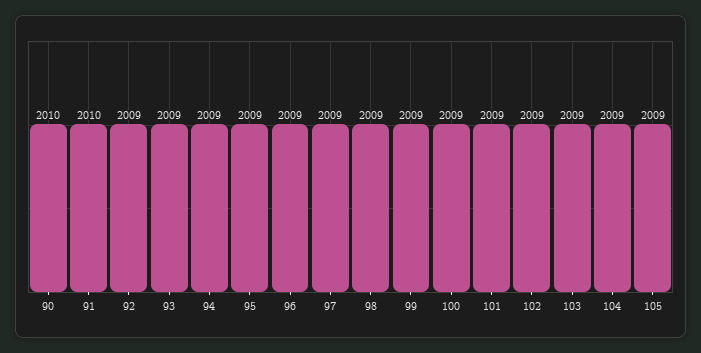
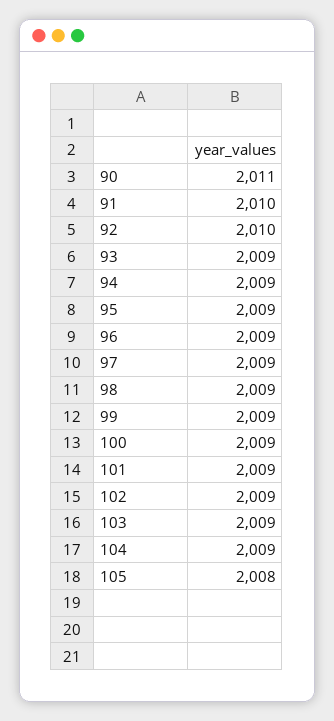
90: 2010 -> 2011
92: 2009 -> 2010
105: 2009 -> 2008

